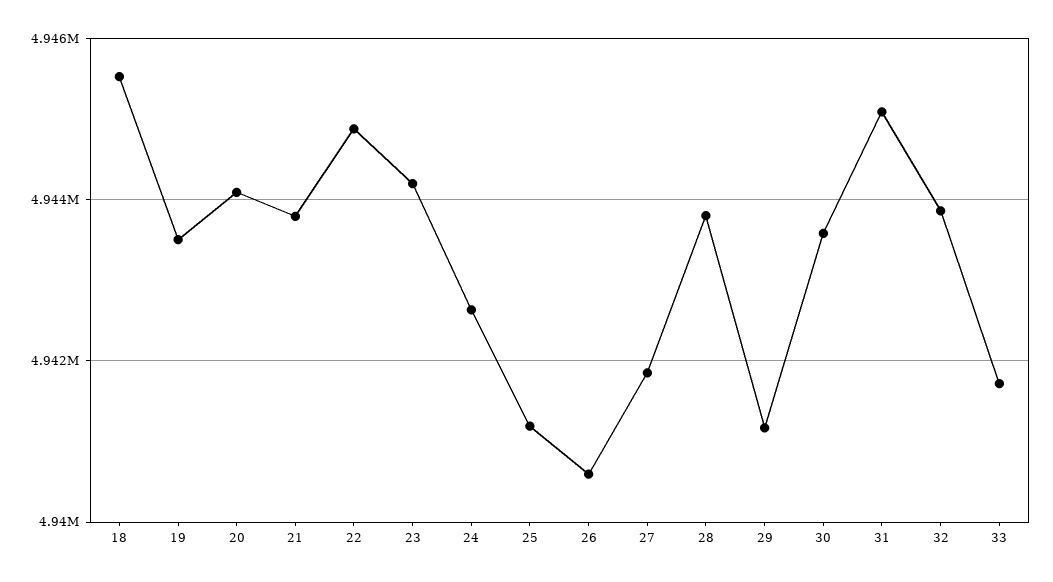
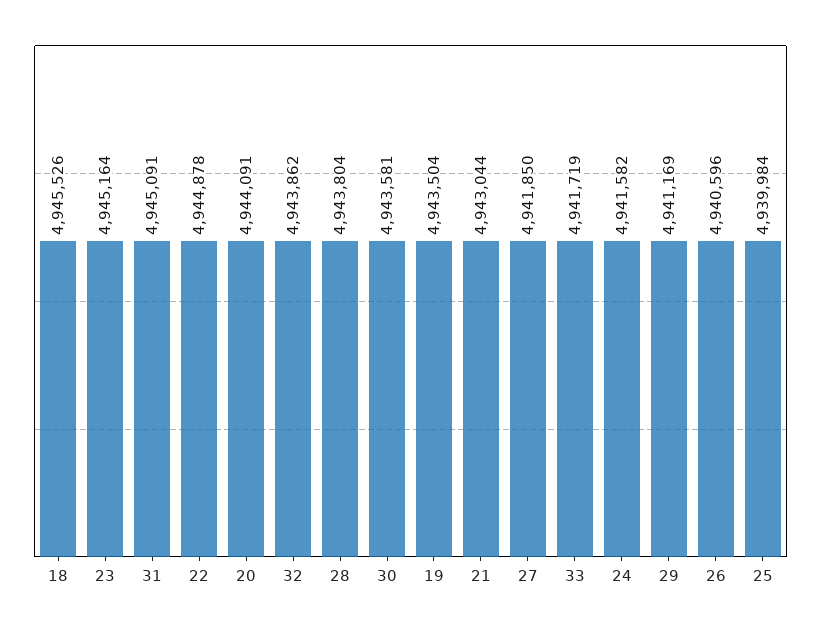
21: 4943800 -> 4943044
23: 4944200 -> 4945164
24: 4942600 -> 4941582
25: 4941200 -> 4939984

